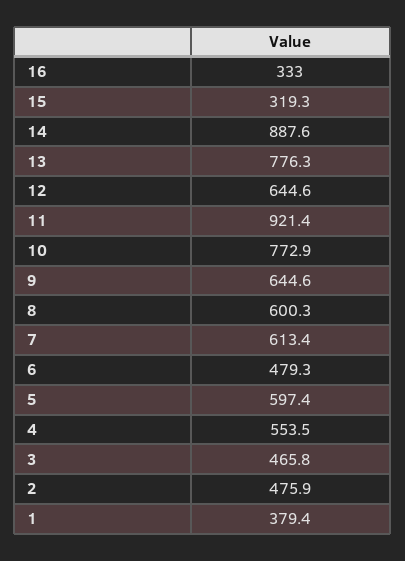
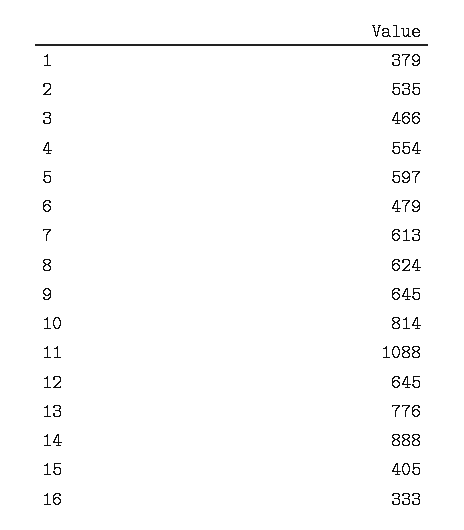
15: 319.3 -> 405
11: 921.4 -> 1088
10: 772.9 -> 814
8: 600.3 -> 624
2: 475.9 -> 535

